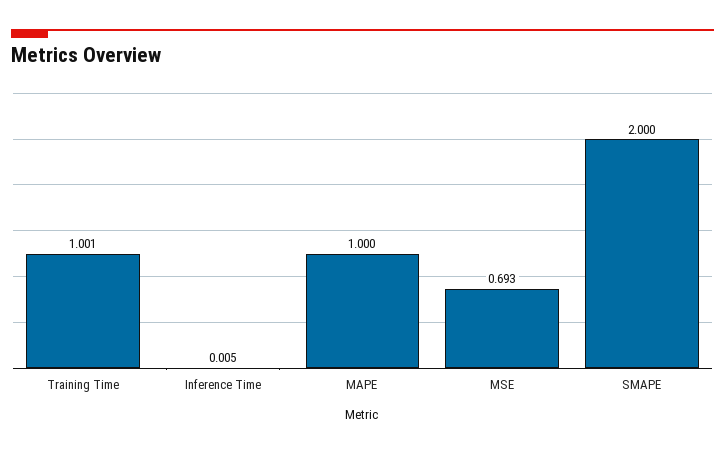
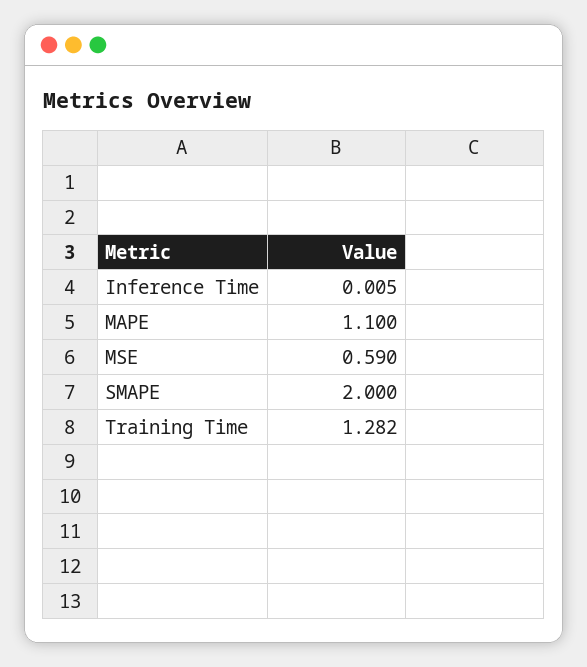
Training Time: 1.001 -> 1.282
MAPE: 1 -> 1.1
MSE: 0.693 -> 0.59

